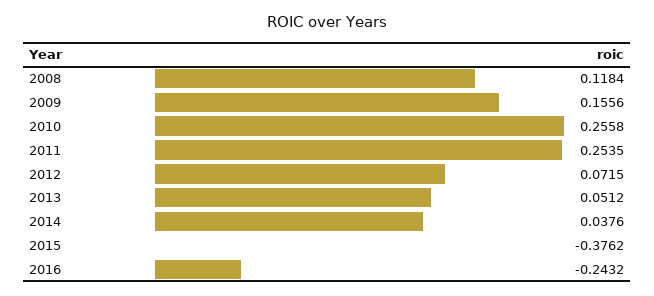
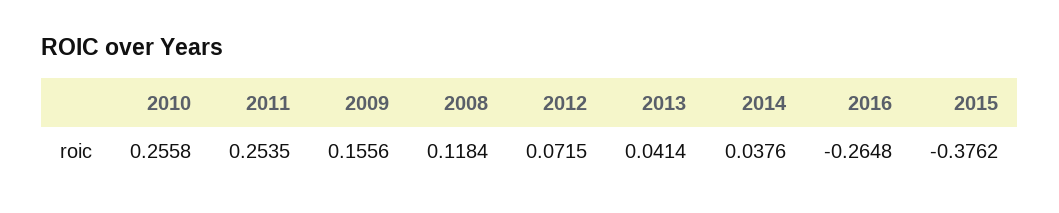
2013: 0.0512 -> 0.0414
2016: -0.2432 -> -0.2648

